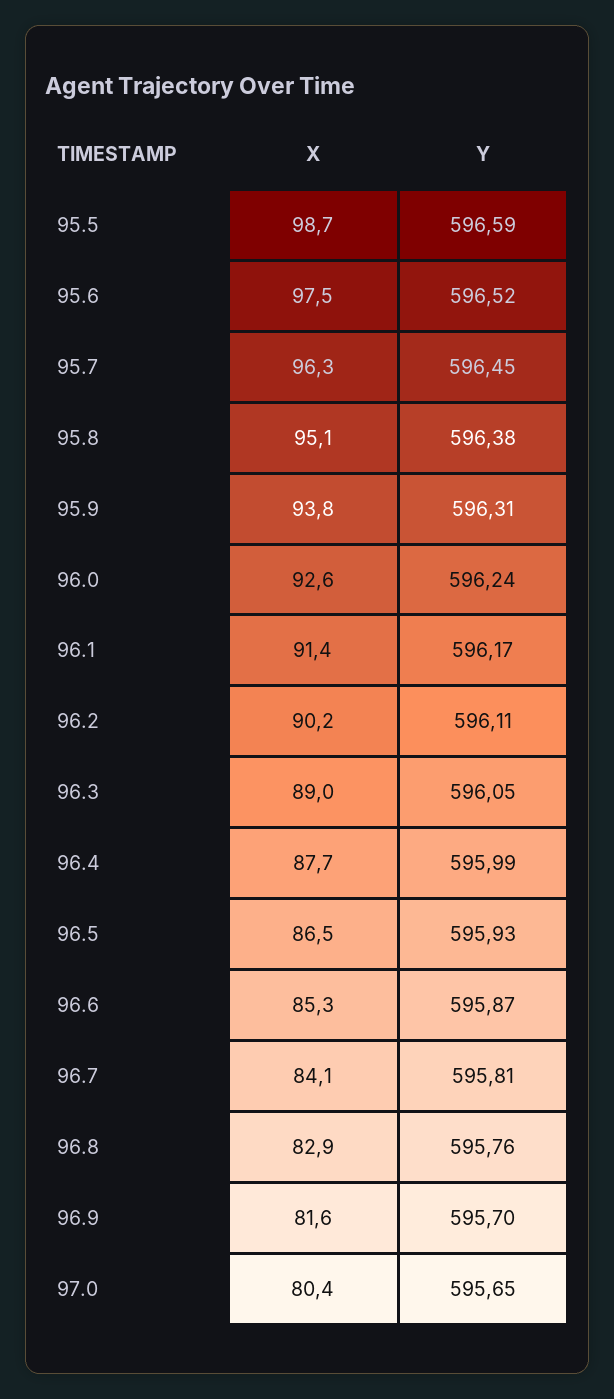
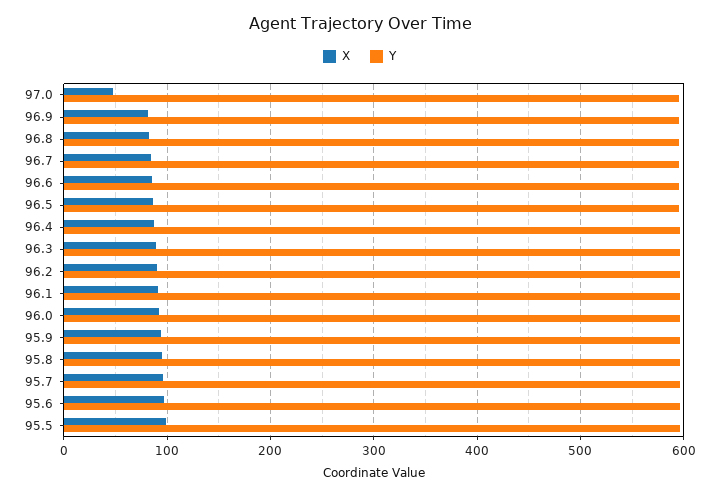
X, 97.0: 80.4 -> 50

